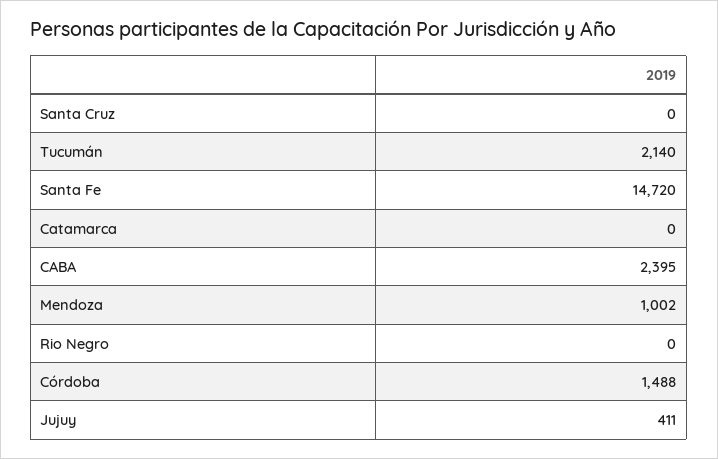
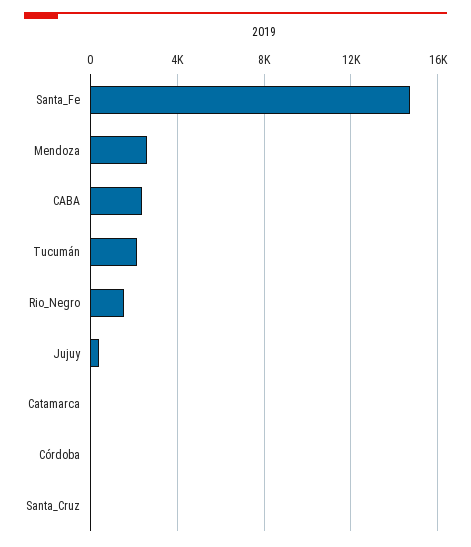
Mendoza: 1002 -> 2500
Rio Negro: 0 -> 1500
Córdoba: 1488 -> 0

